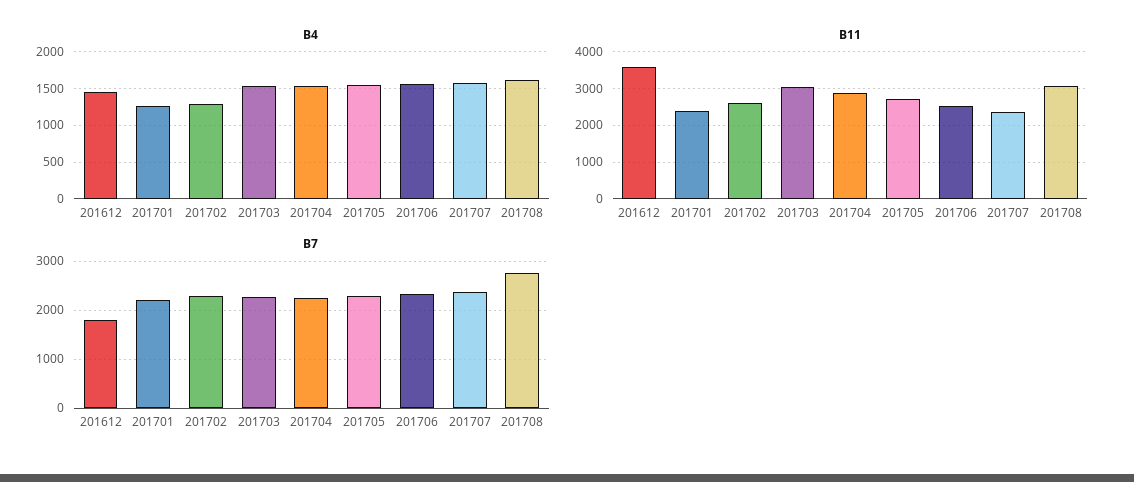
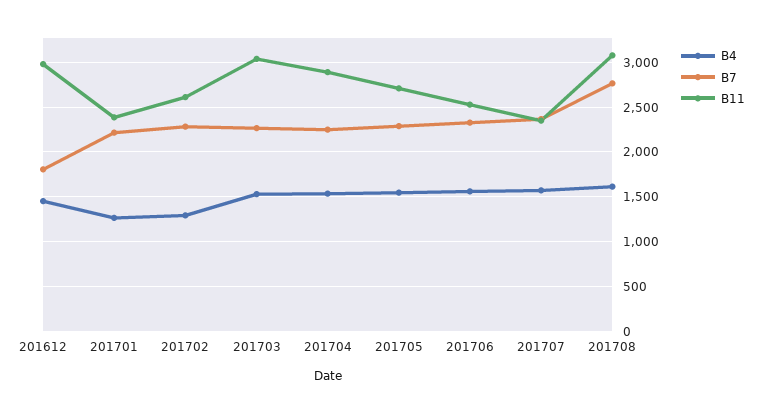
B11, 201612: 3600 -> 3000

